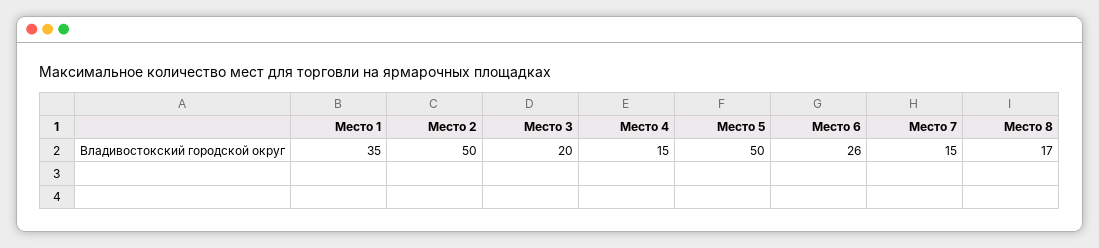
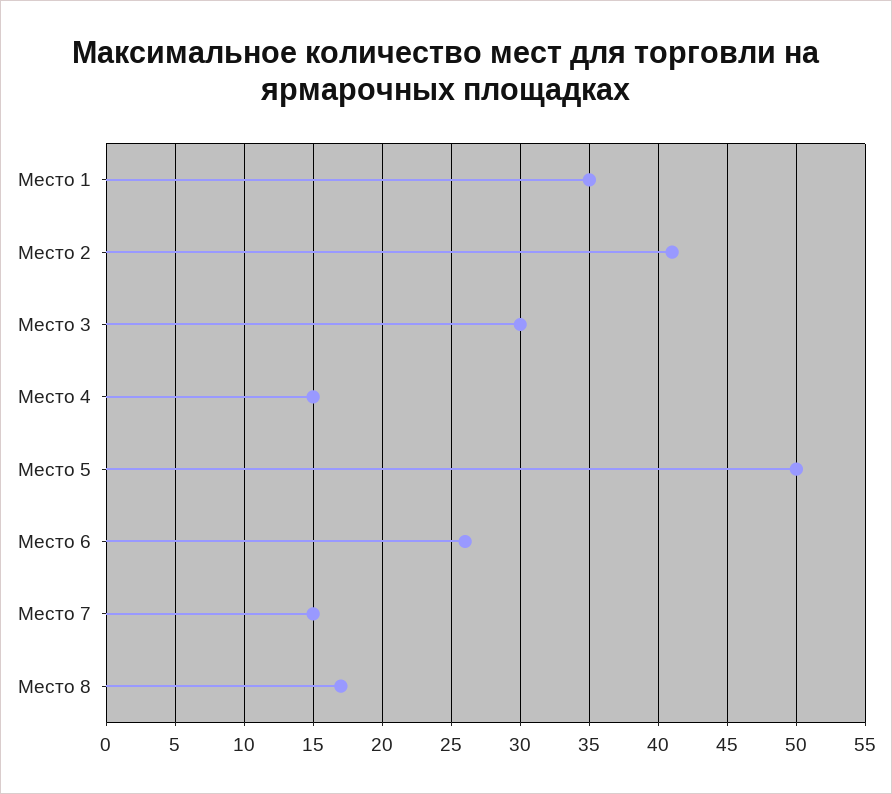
Место 2: 50 -> 41
Место 3: 20 -> 30

